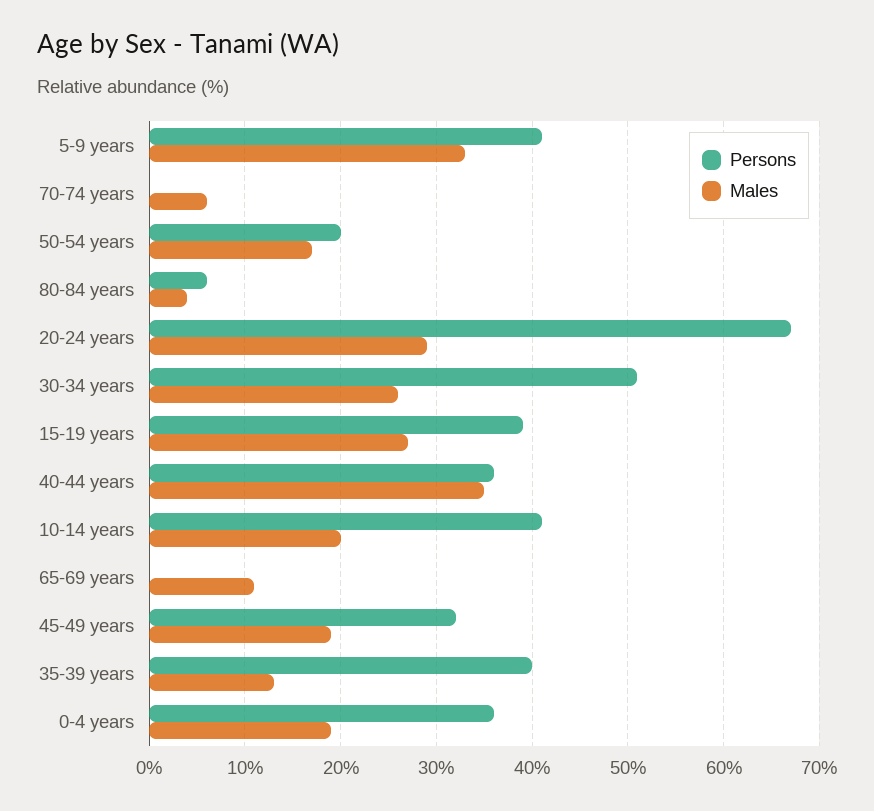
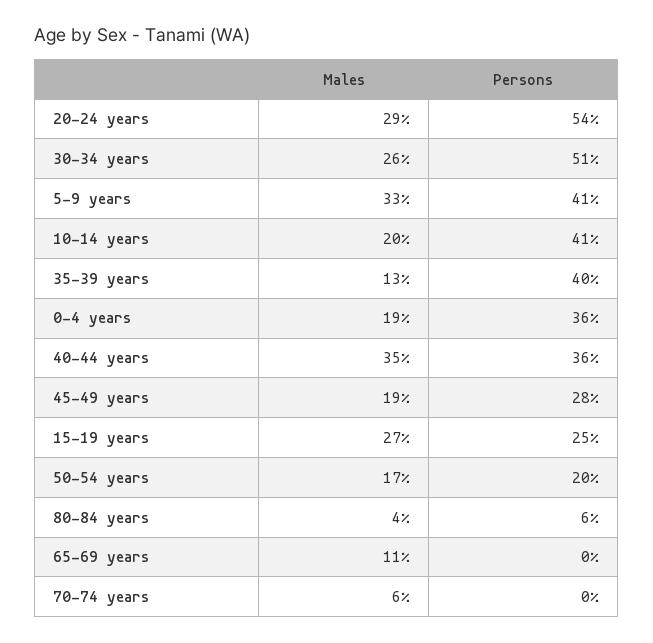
Persons, 20-24 years: 67 -> 54
Persons, 15-19 years: 39 -> 25
Persons, 45-49 years: 32 -> 28

